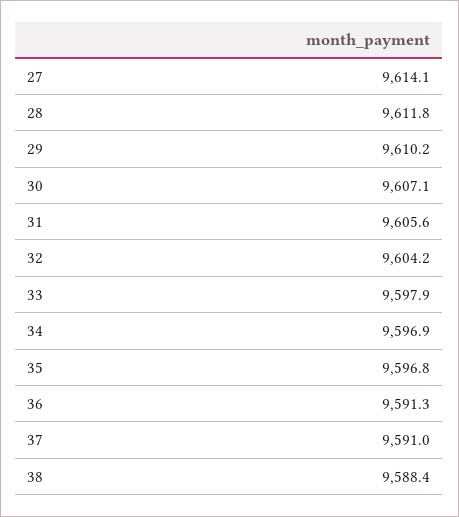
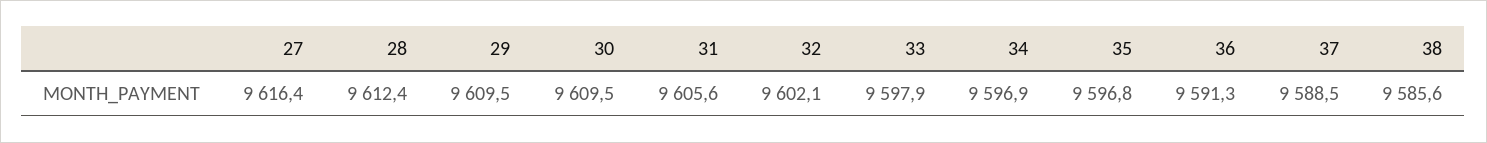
27: 9614.1 -> 9616.4
28: 9611.8 -> 9612.4
29: 9610.2 -> 9609.5
30: 9607.1 -> 9609.5
32: 9604.2 -> 9602.1
37: 9591 -> 9588.5
38: 9588.4 -> 9585.6

